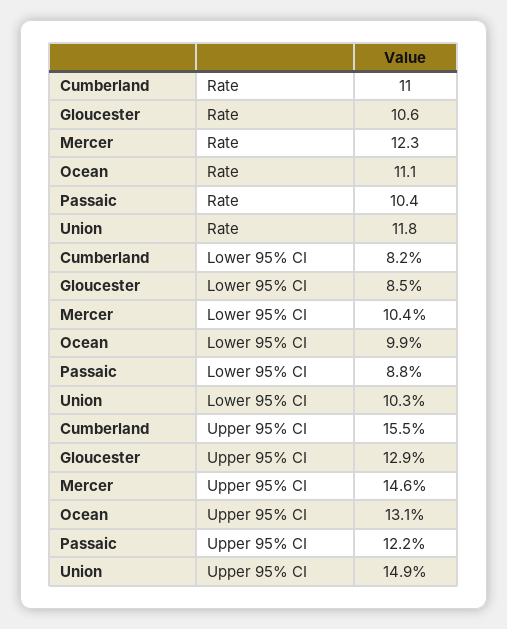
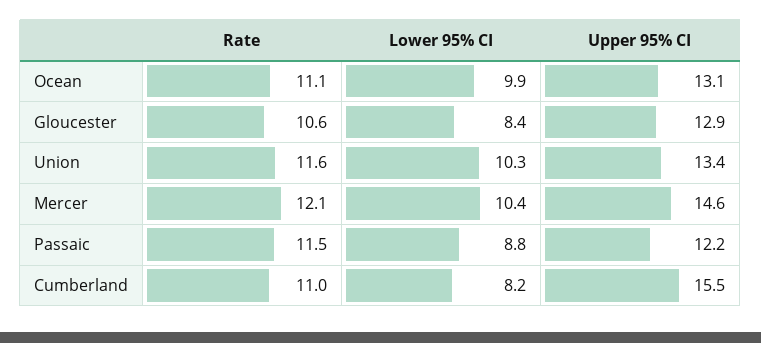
Mercer, Rate: 12.3 -> 12.1
Passaic, Rate: 10.4 -> 11.5
Union, Rate: 11.8 -> 11.6
Gloucester, Lower 95% CI: 8.5 -> 8.4
Union, Upper 95% CI: 14.9 -> 13.4

